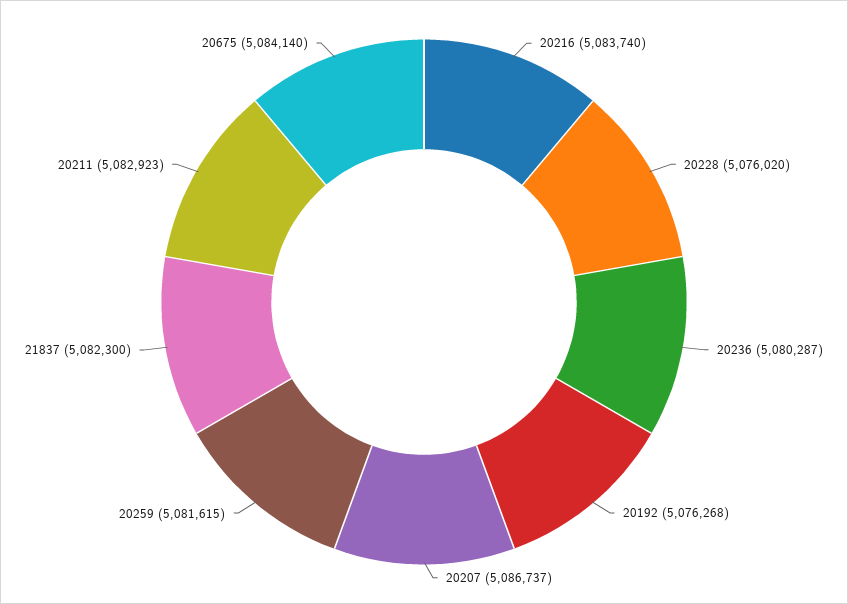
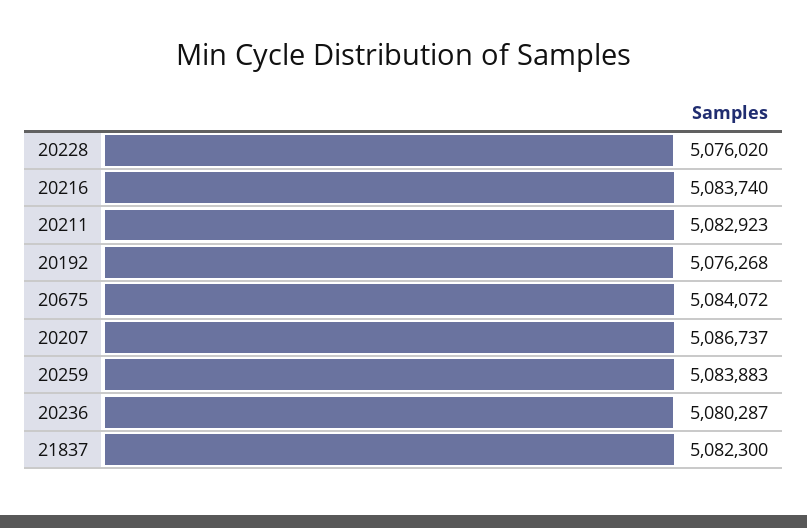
20259: 5081615 -> 5083883
20675: 5084140 -> 5084072

